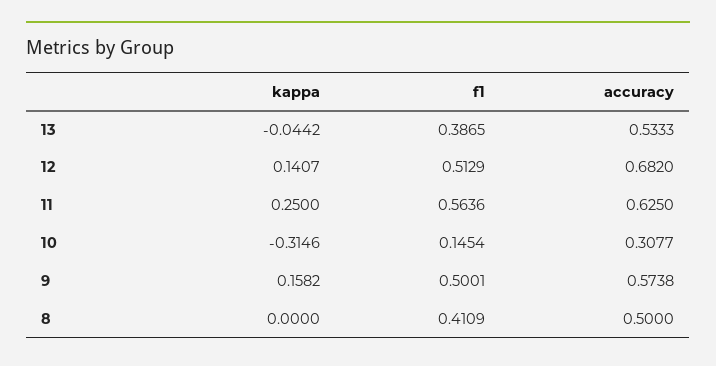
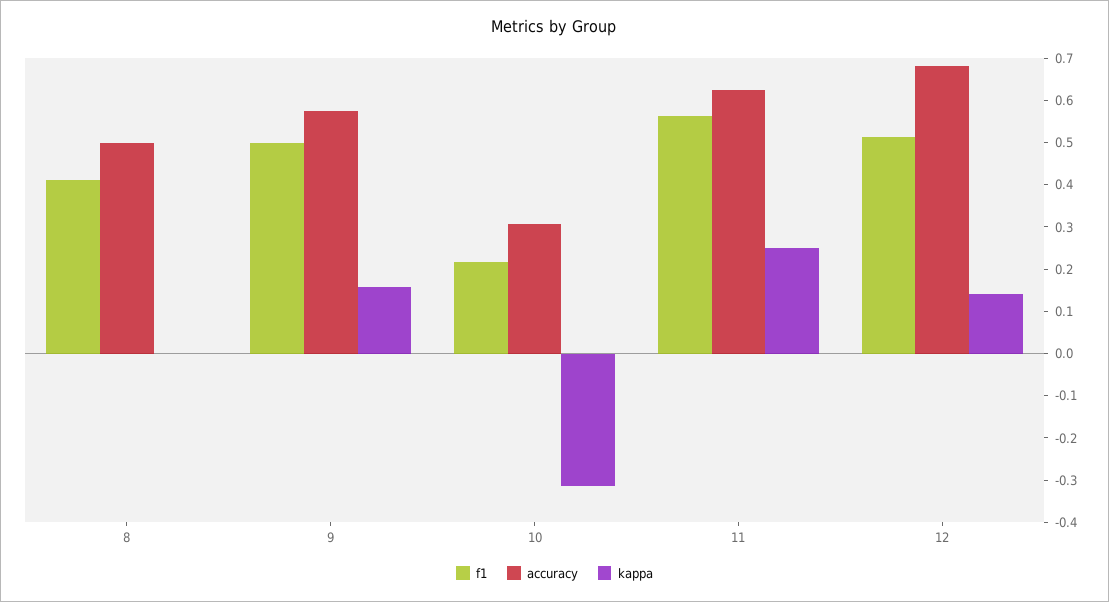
kappa, 13: -0.0442 -> none
f1, 13: 0.3865 -> none
accuracy, 13: 0.5333 -> none
f1, 10: 0.1454 -> 0.22

